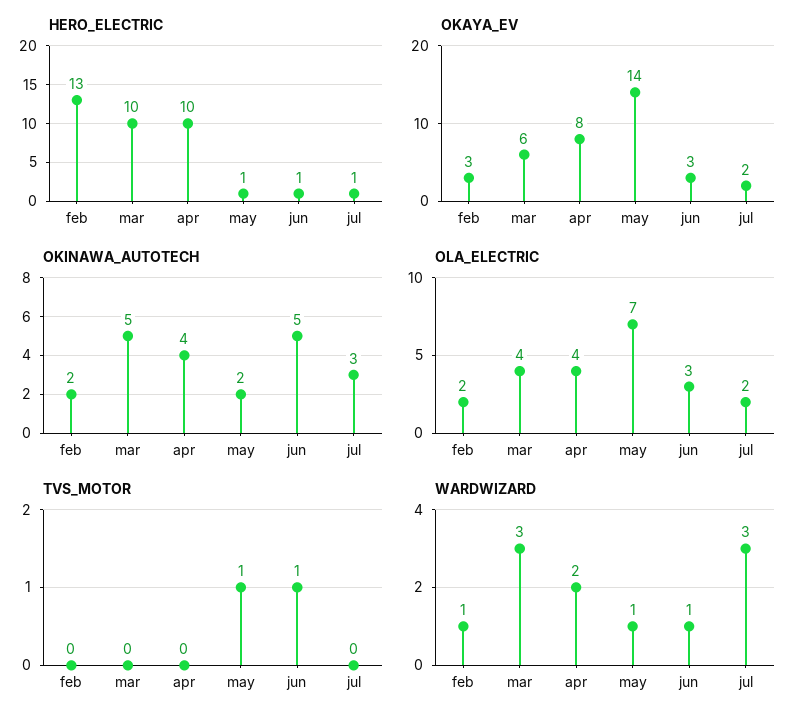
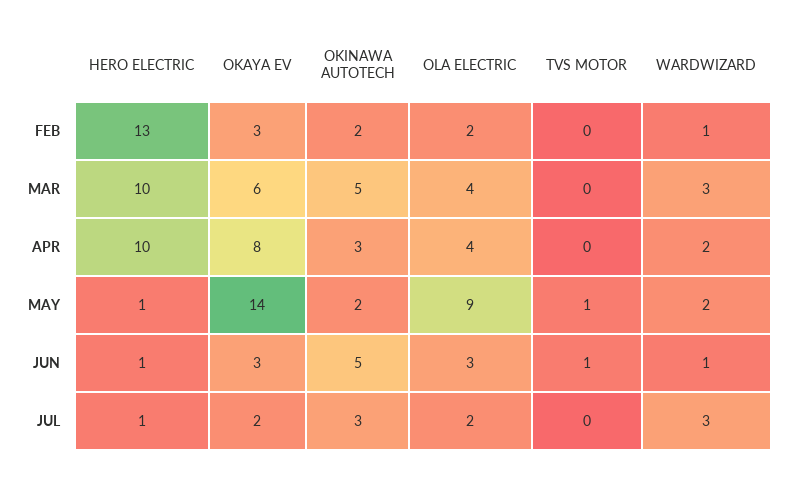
OKINAWA_AUTOTECH, apr: 4 -> 3
OLA_ELECTRIC, may: 7 -> 9
WARDWIZARD, may: 1 -> 2

